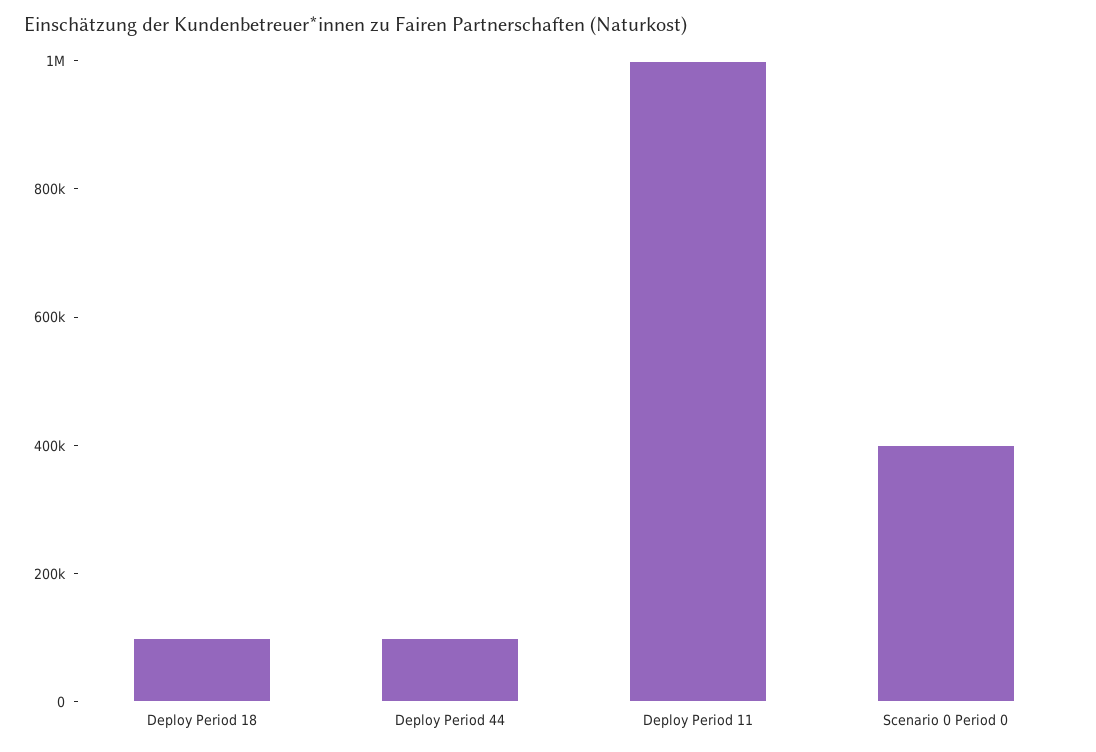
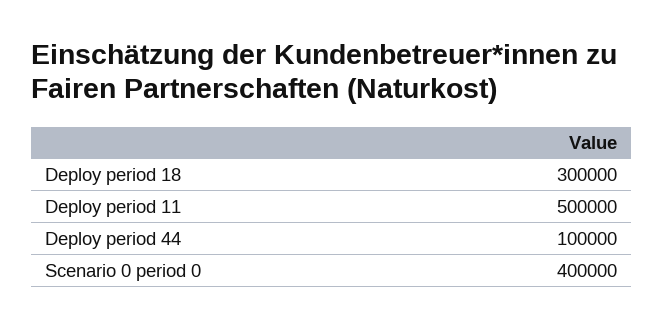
Deploy Period 18: 100000 -> 300000
Deploy Period 11: 1000000 -> 500000

